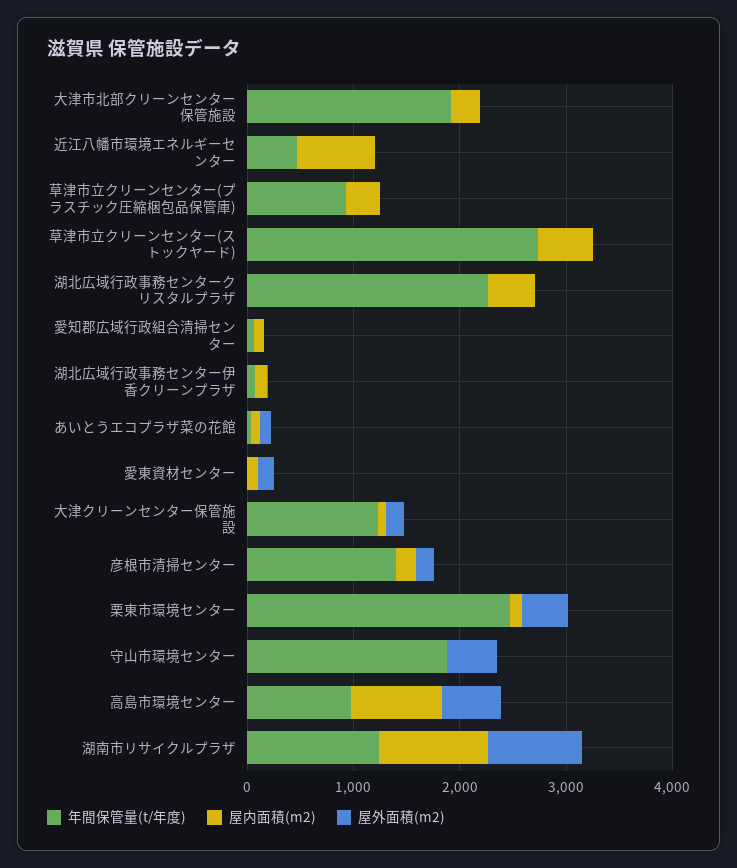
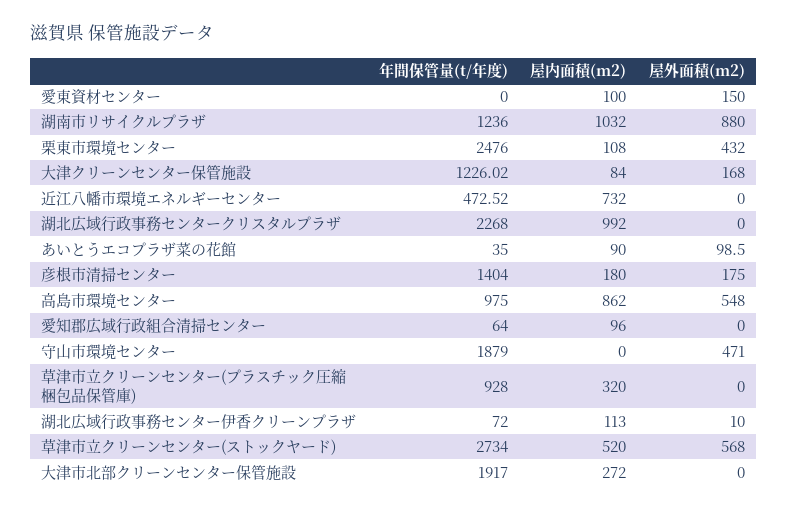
屋外面積(m2), 草津市立クリーンセンター(ストックヤード): 0 -> 568
屋内面積(m2), 湖北広域行政事務センタークリスタルプラザ: 400 -> 992

